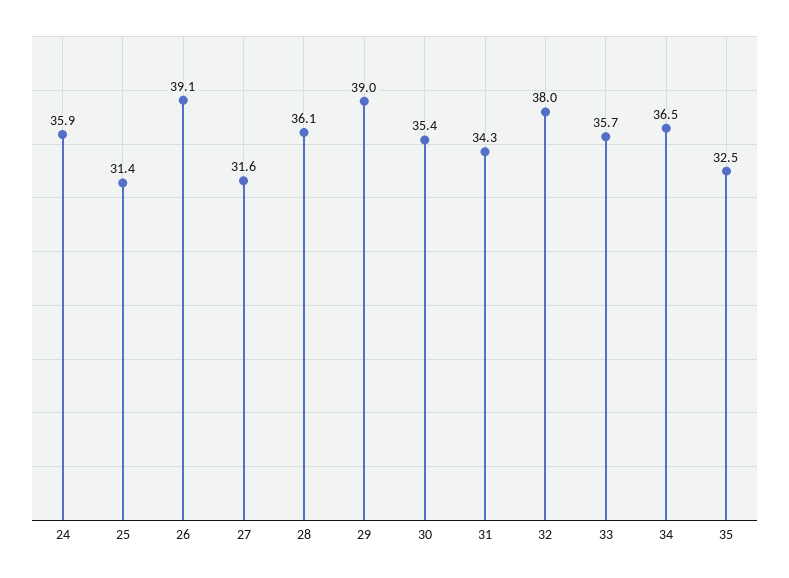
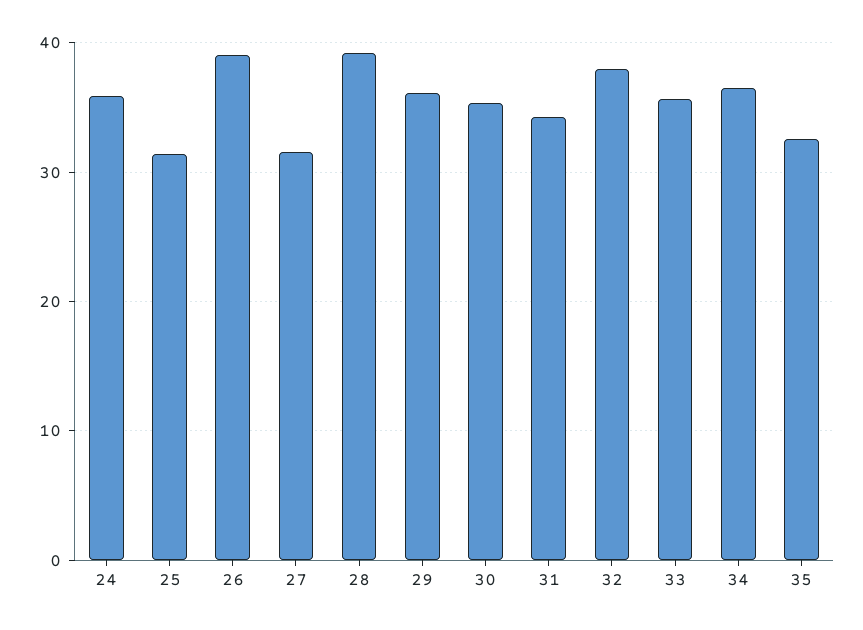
28: 36.1 -> 39
29: 39 -> 36

